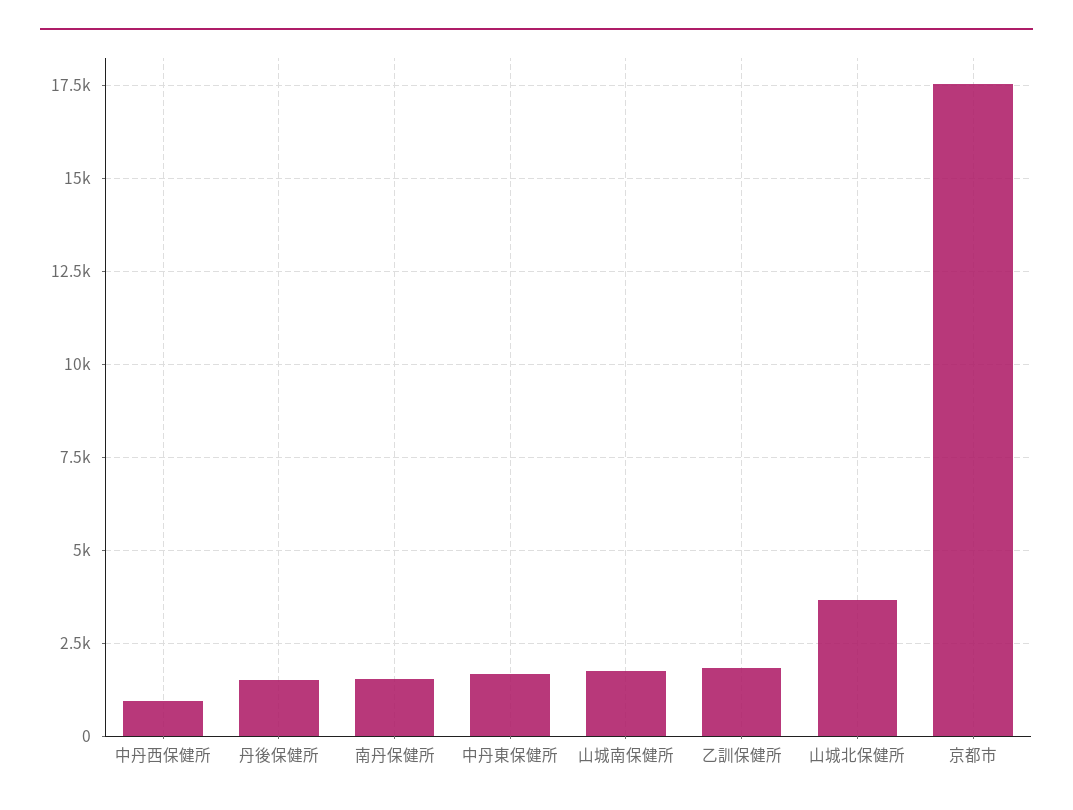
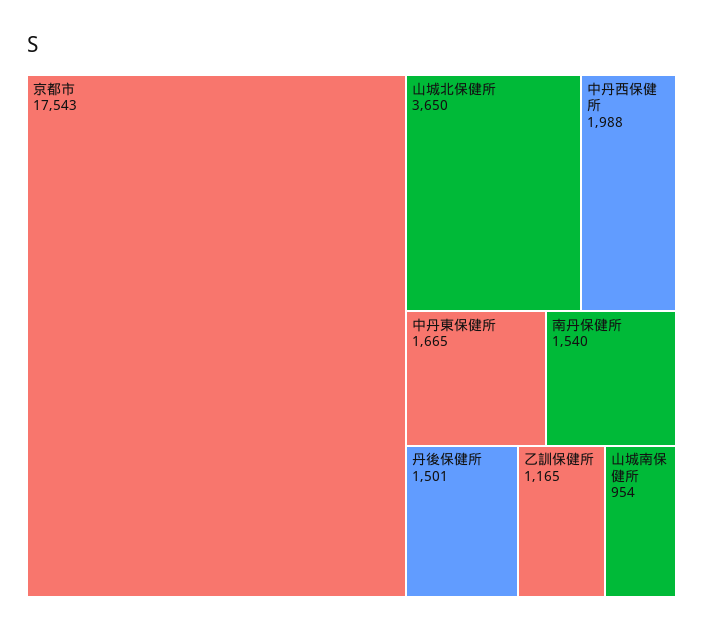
中丹西保健所: 1000 -> 1988
山城南保健所: 1750 -> 954
乙訓保健所: 1750 -> 1165

